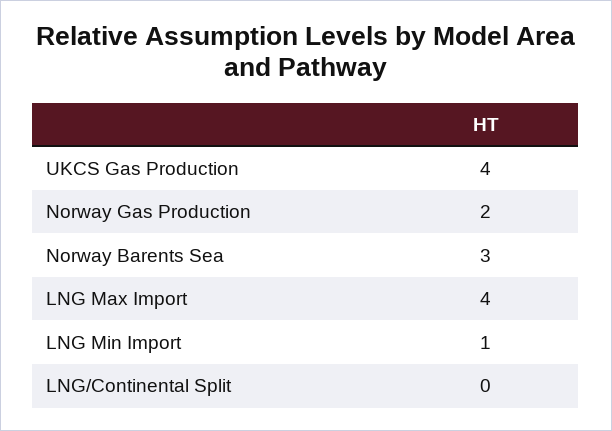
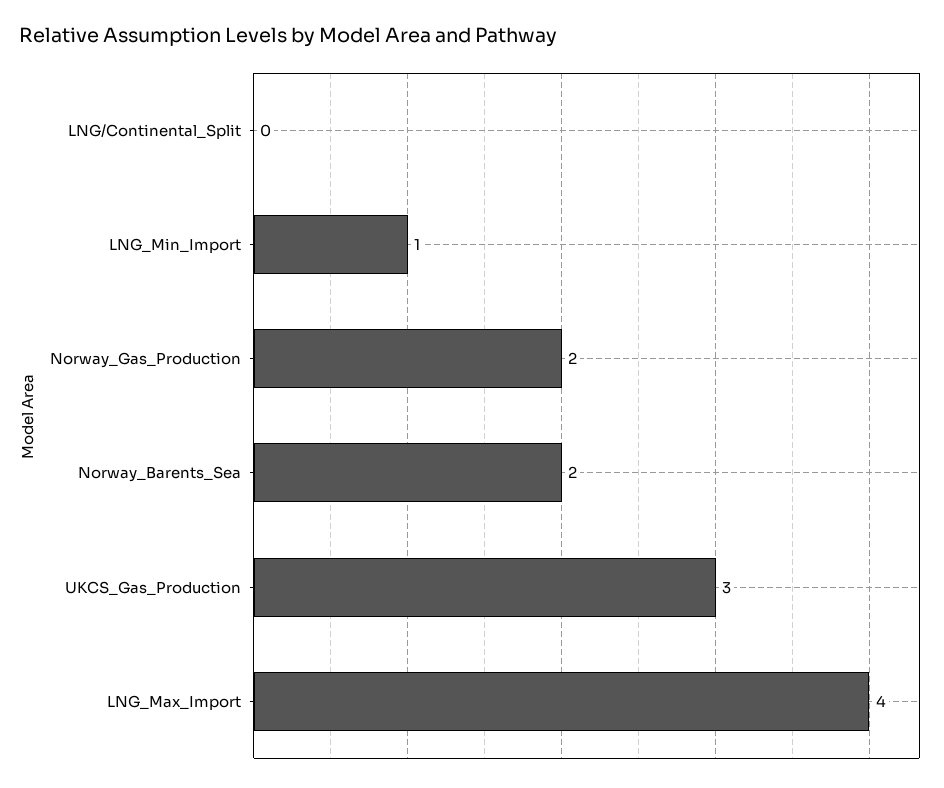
UKCS Gas Production: 4 -> 3
Norway Barents Sea: 3 -> 2

